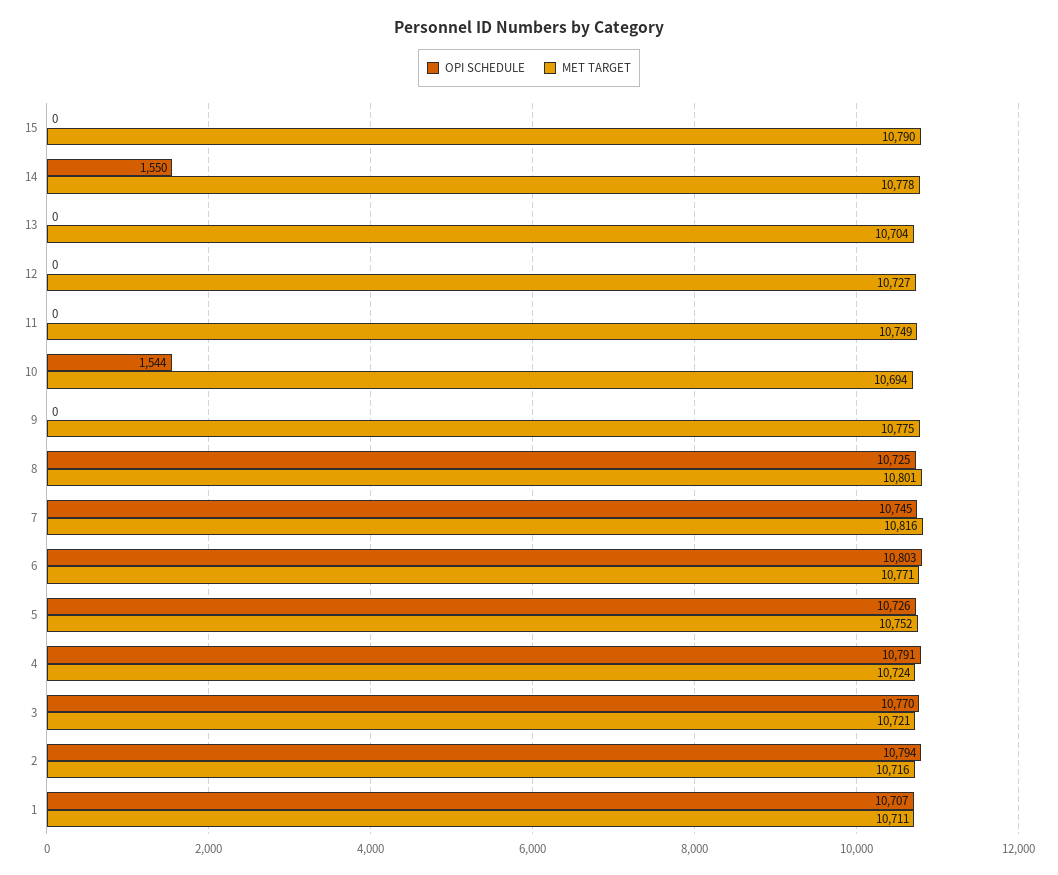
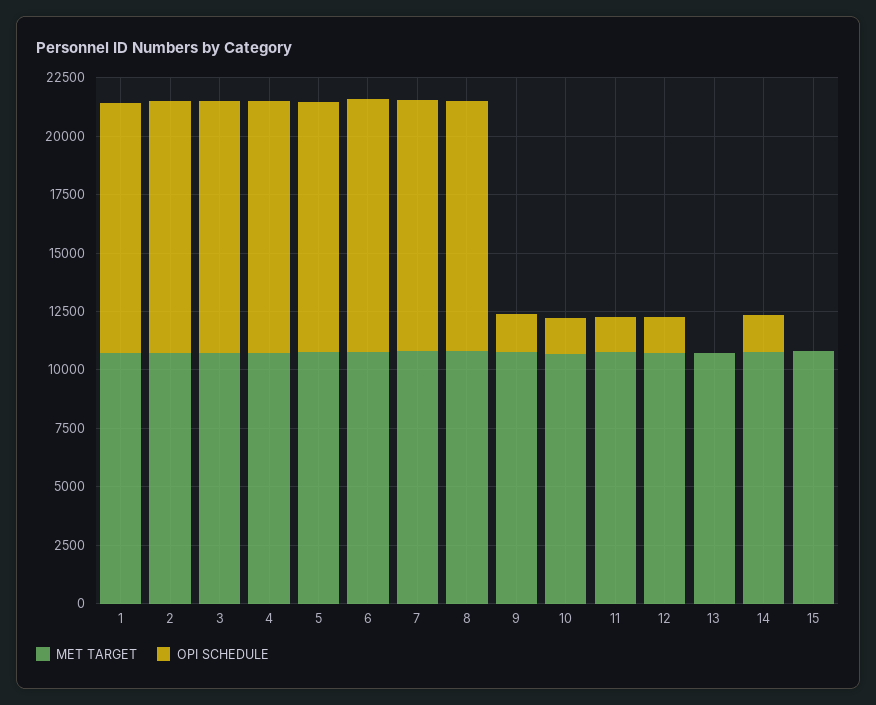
OPI SCHEDULE, 12: 0 -> 1500
OPI SCHEDULE, 11: 0 -> 1500
OPI SCHEDULE, 9: 0 -> 1500

